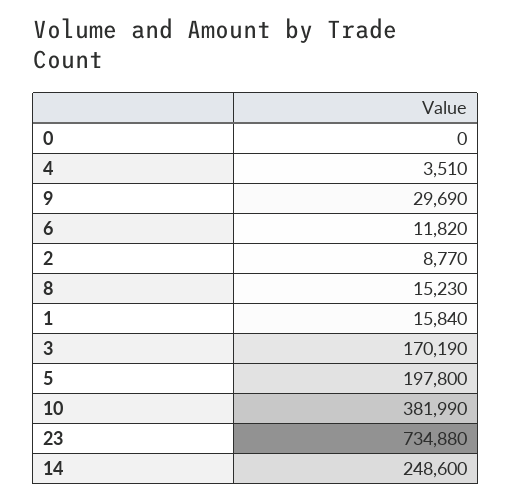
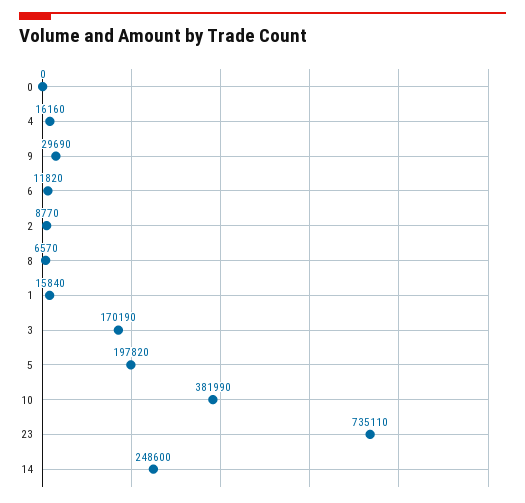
4: 3510 -> 16160
8: 15230 -> 6570
5: 197800 -> 197820
23: 734880 -> 735110

